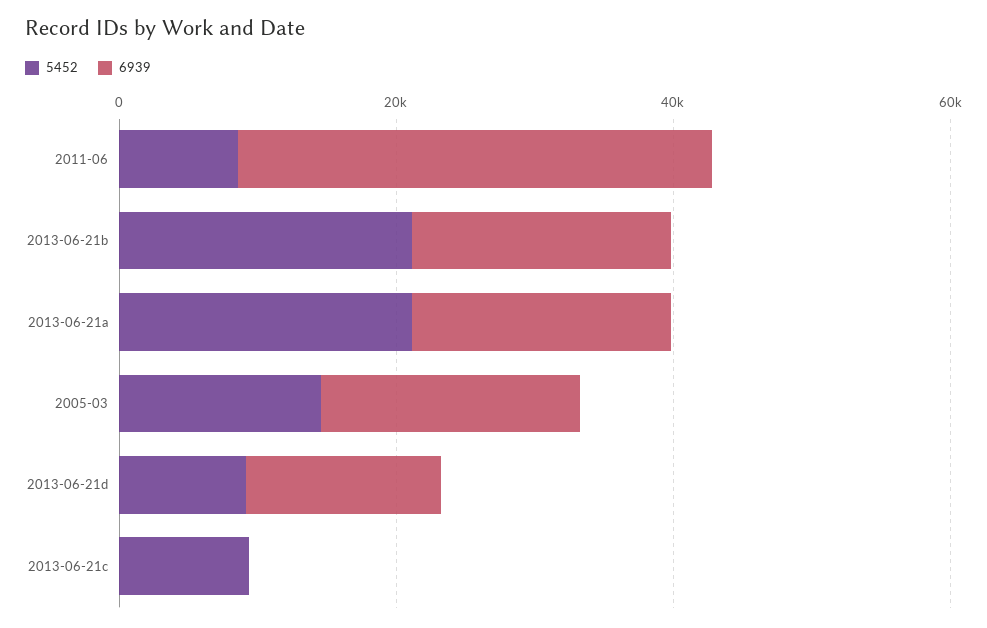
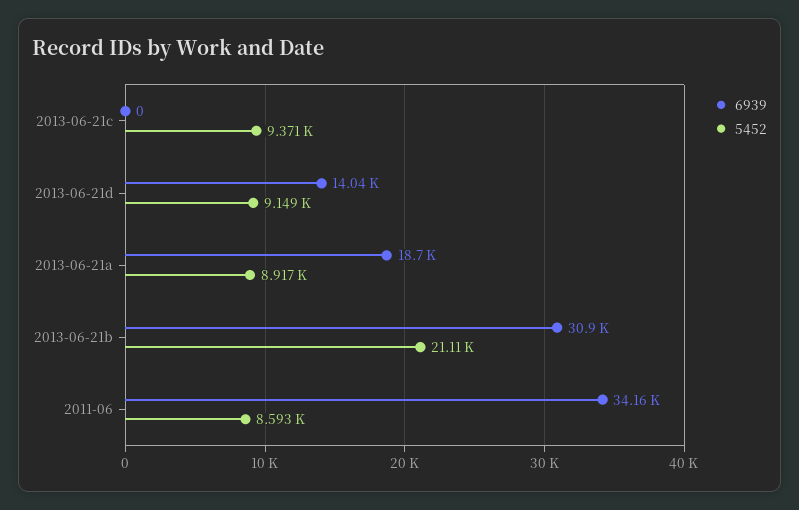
6939, 2013-06-21b: 20000 -> 30900
5452, 2013-06-21a: 20000 -> 8917
5452, 2005-03: 15000 -> none
6939, 2005-03: 20000 -> none

